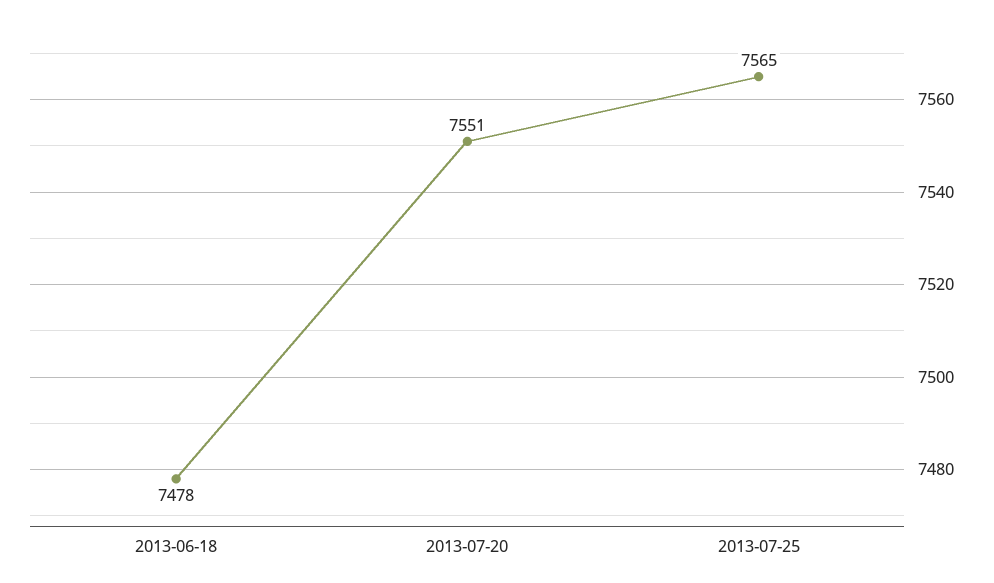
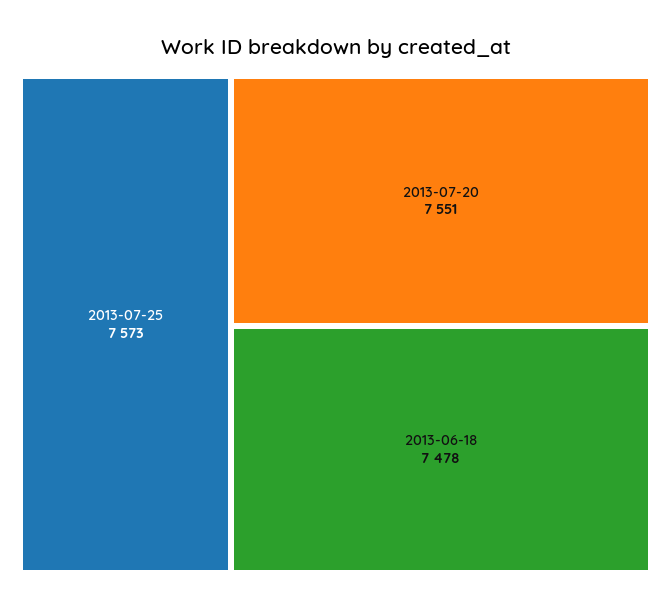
2013-07-25: 7565 -> 7573

